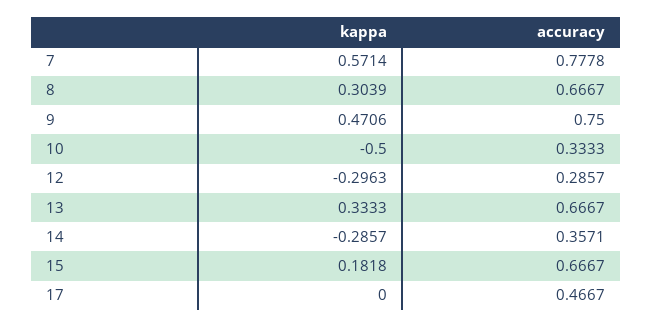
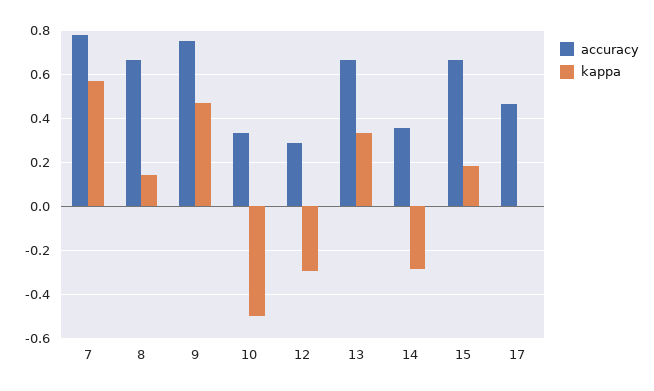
kappa, 8: 0.3039 -> 0.15

